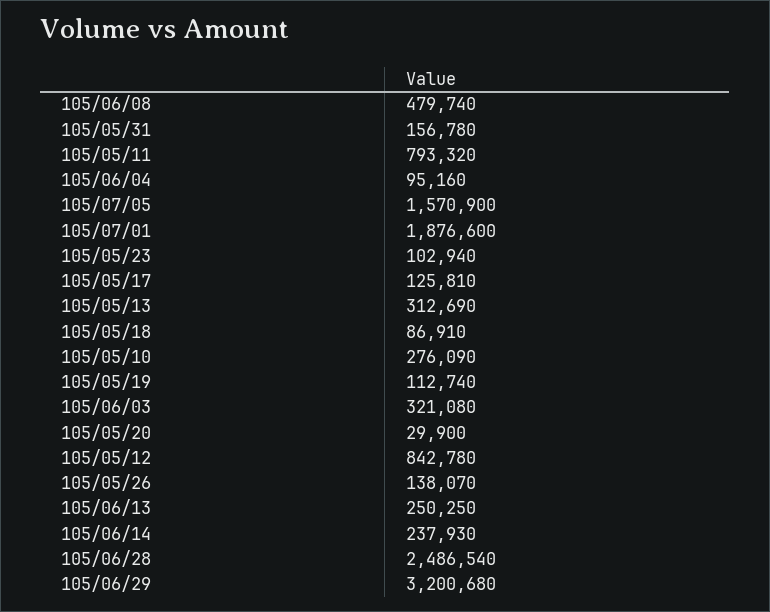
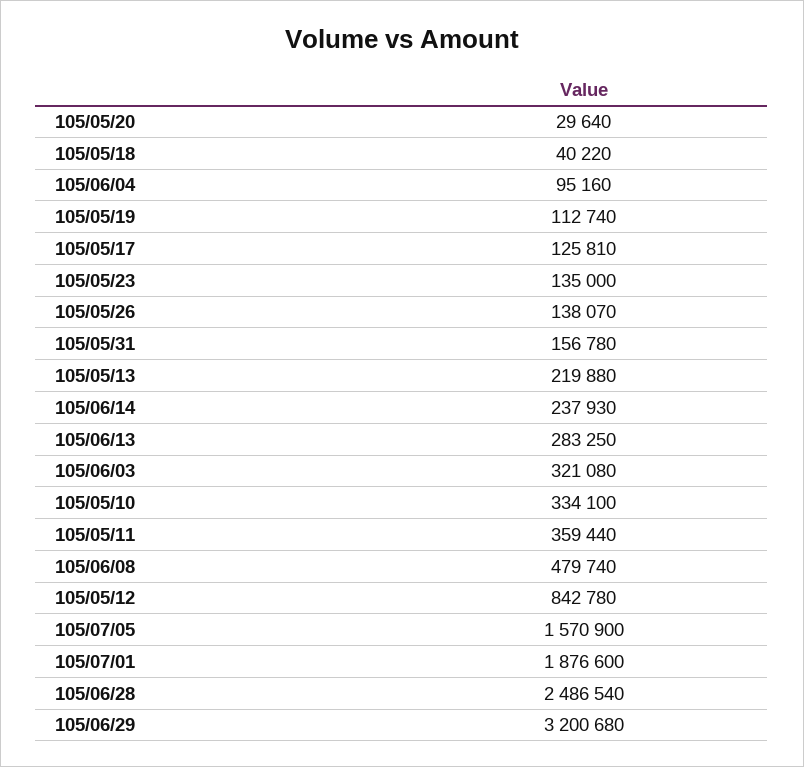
105/05/11: 793320 -> 359440
105/05/23: 102940 -> 135000
105/05/13: 312690 -> 219880
105/05/18: 86910 -> 40220
105/05/10: 276090 -> 334100
105/05/20: 29900 -> 29640
105/06/13: 250250 -> 283250

